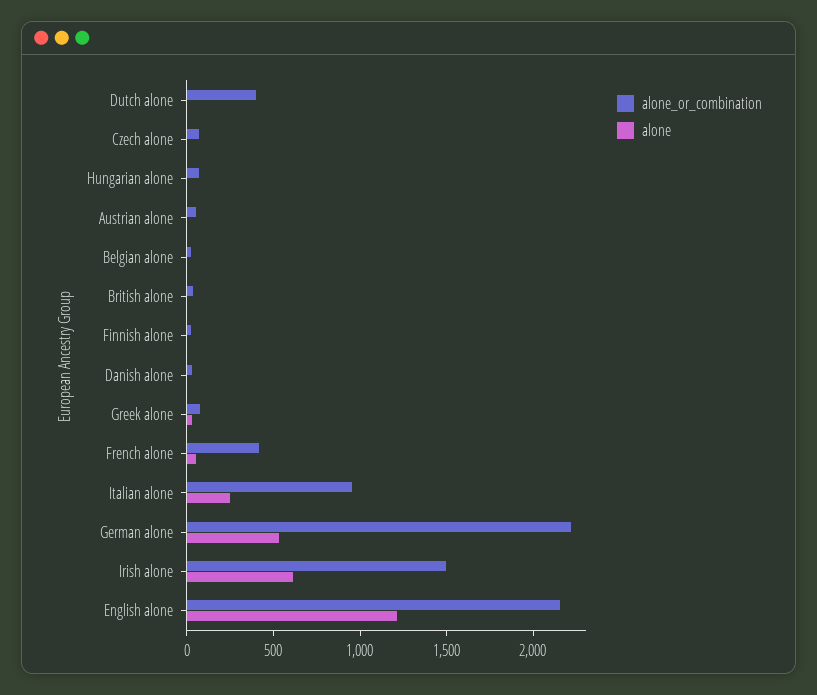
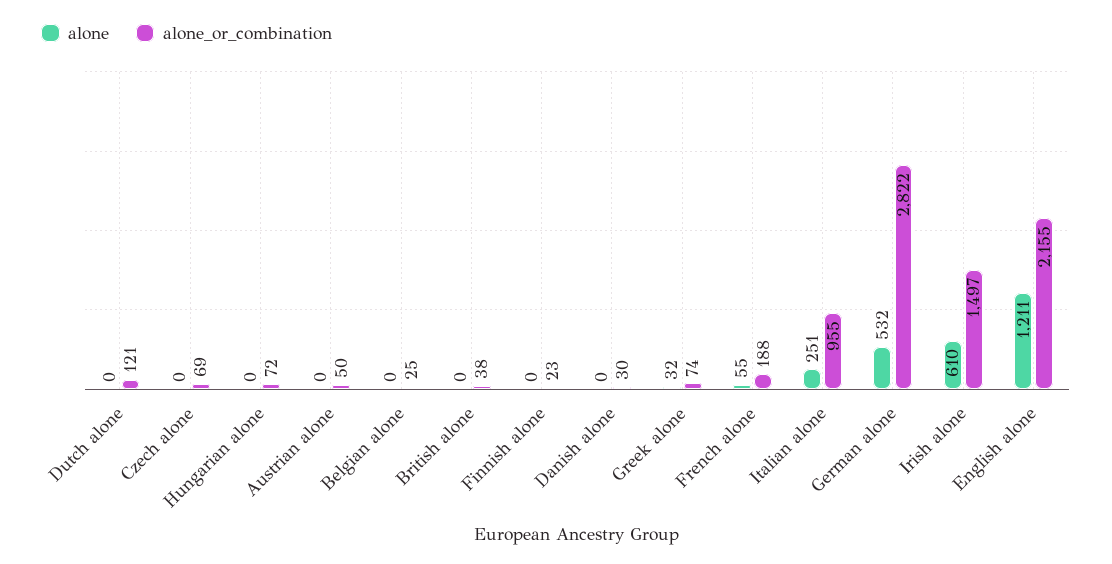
alone_or_combination, Dutch alone: 400 -> 121
alone_or_combination, French alone: 400 -> 188
alone_or_combination, German alone: 2200 -> 2822

